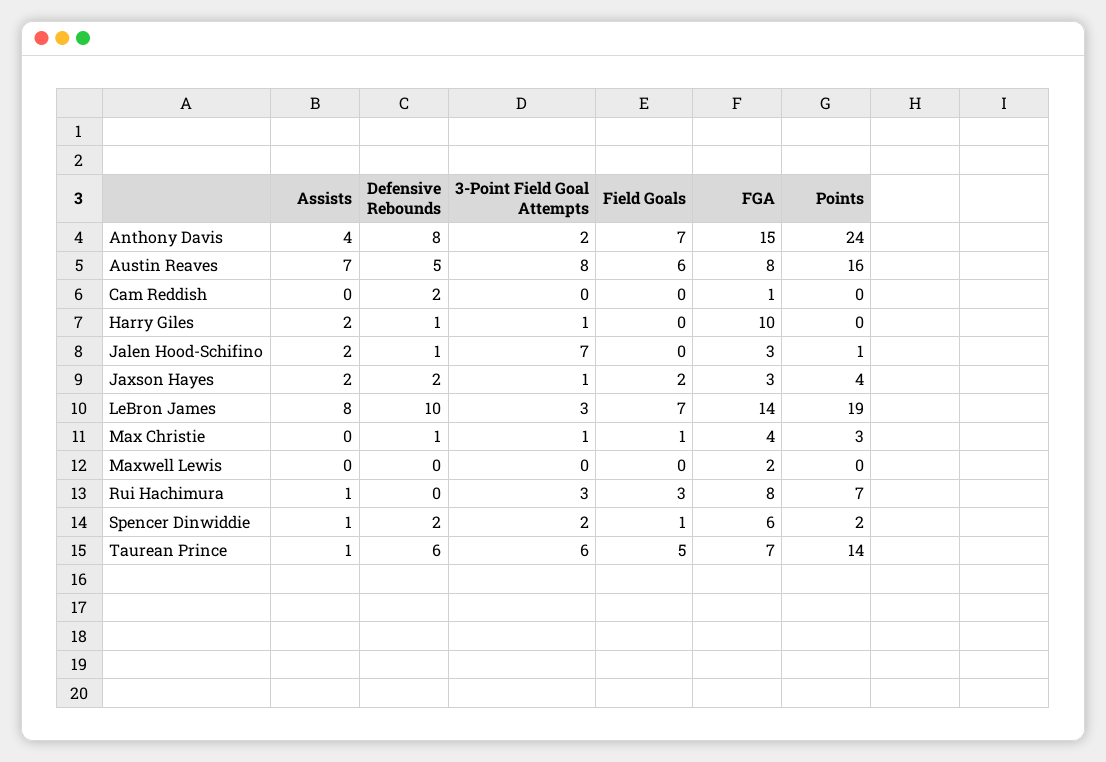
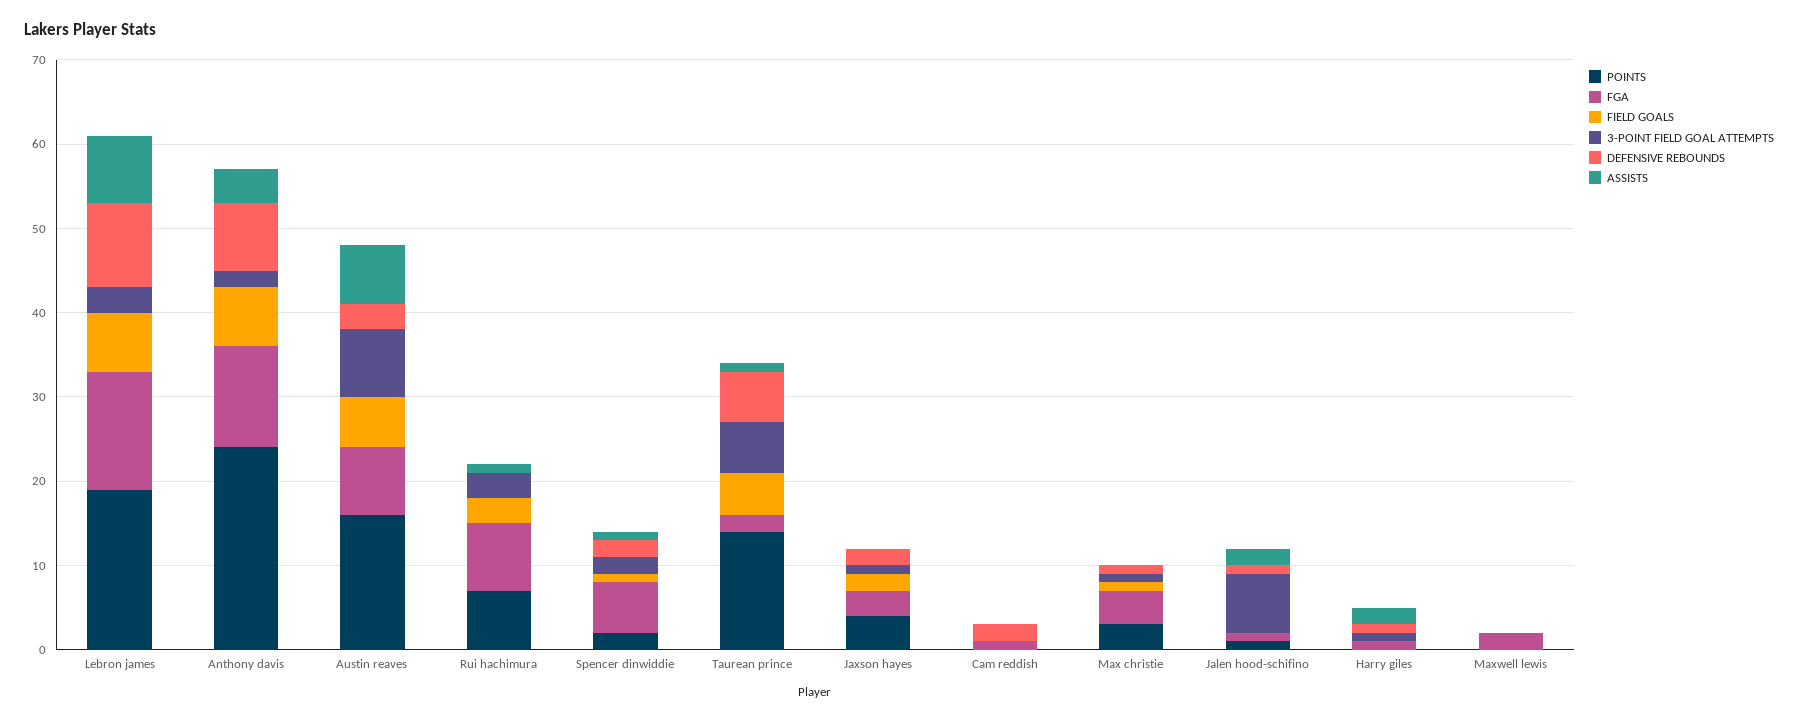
FGA, Anthony Davis: 15 -> 12
Defensive Rebounds, Austin Reaves: 5 -> 3
FGA, Harry Giles: 10 -> 1
FGA, Jalen Hood-Schifino: 3 -> 1
Assists, Jaxson Hayes: 2 -> 0
FGA, Taurean Prince: 7 -> 2

